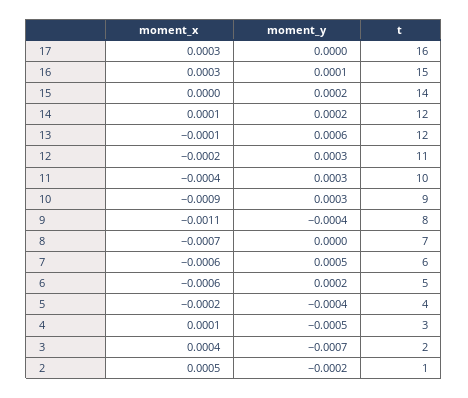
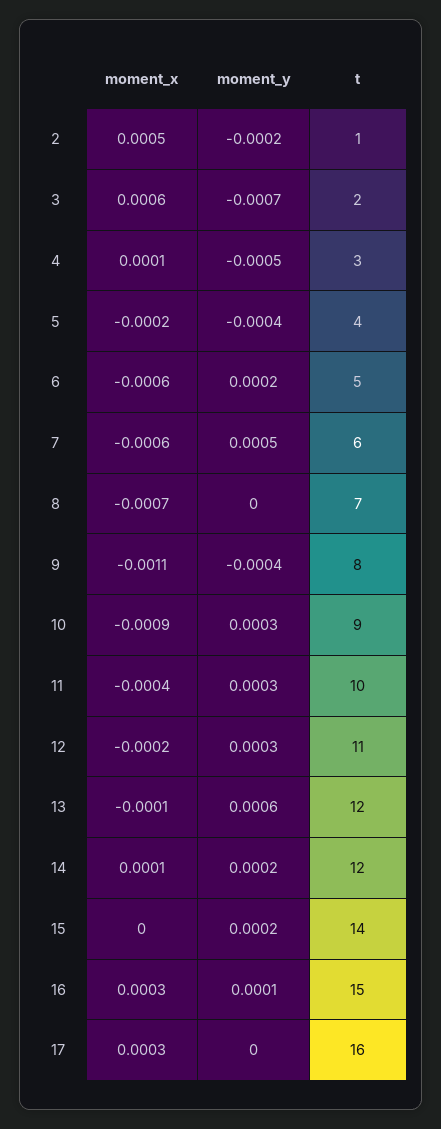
moment_x, 3: 0.0004 -> 0.0006

